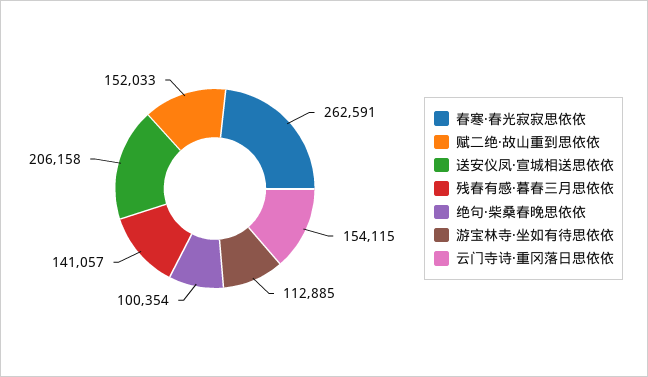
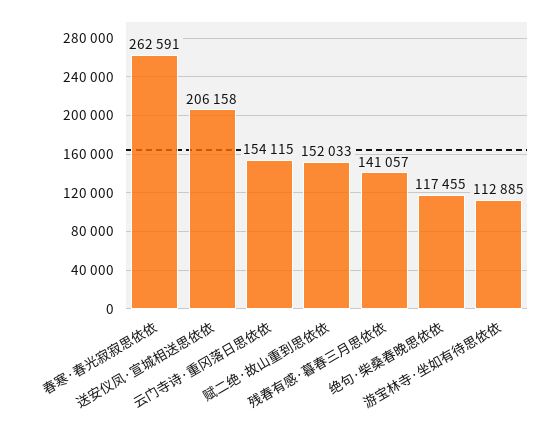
绝句·柴桑春晚思依依: 100354 -> 117455

